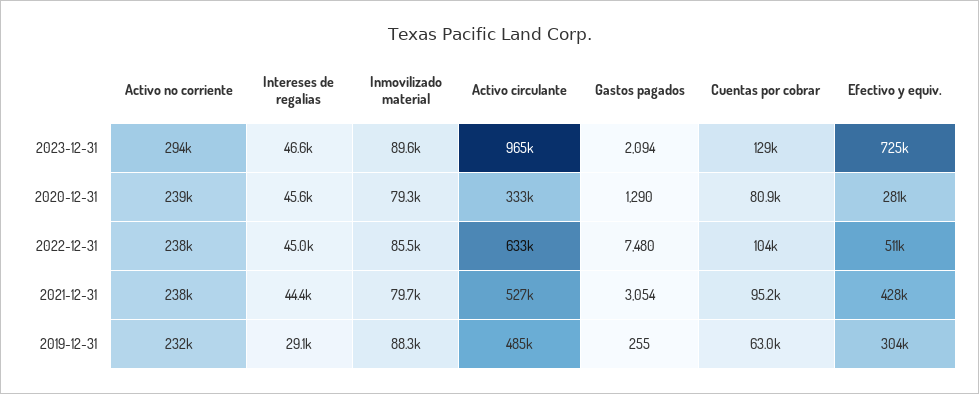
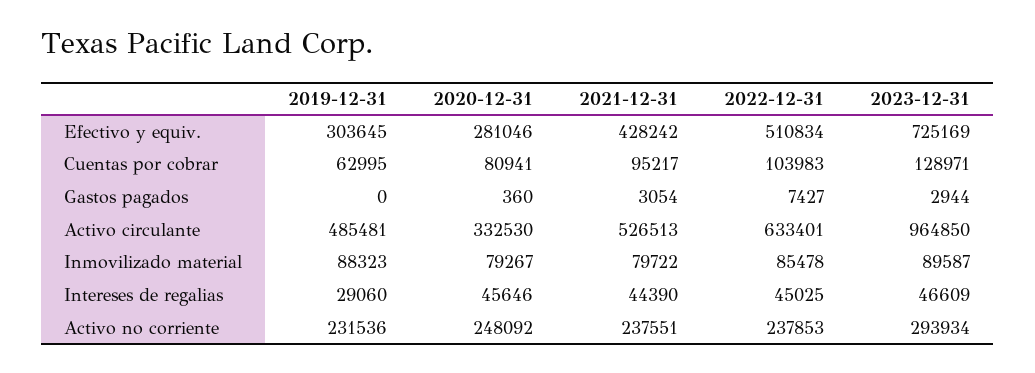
Gastos pagados, 2023-12-31: 2094 -> 2944
Activo no corriente, 2020-12-31: 239000 -> 248092
Gastos pagados, 2020-12-31: 1290 -> 360
Gastos pagados, 2022-12-31: 7480 -> 7427
Gastos pagados, 2019-12-31: 255 -> 0

